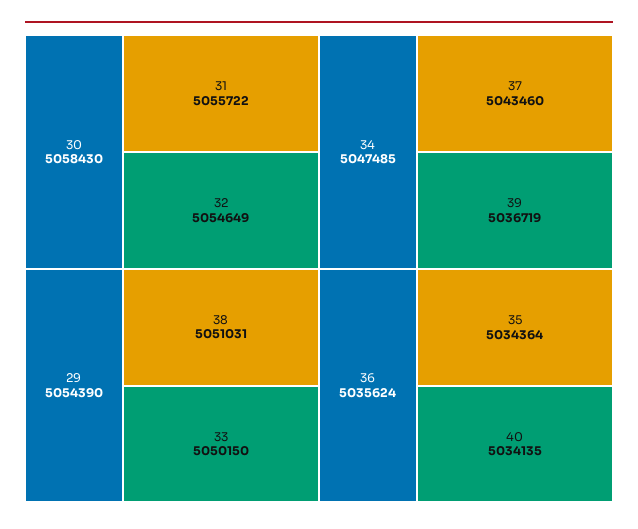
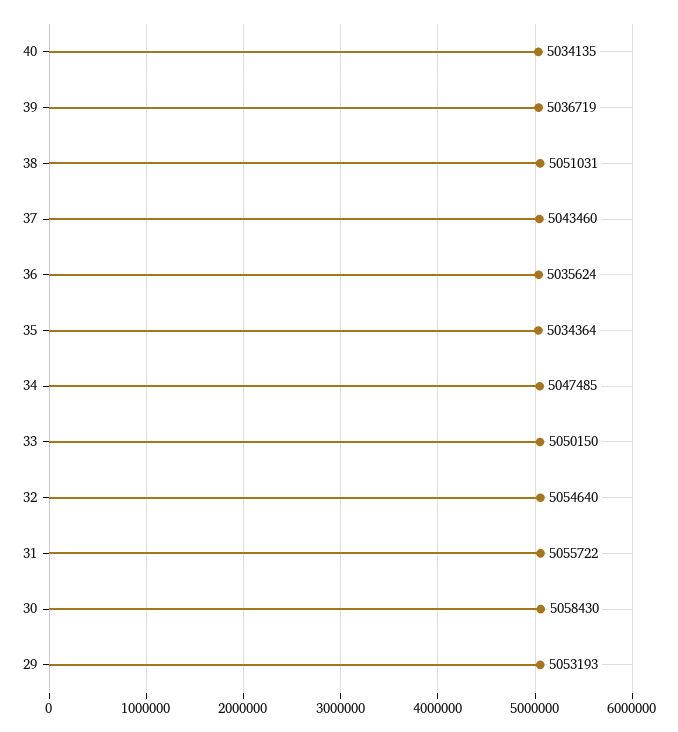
32: 5054649 -> 5054640
29: 5054390 -> 5053193

